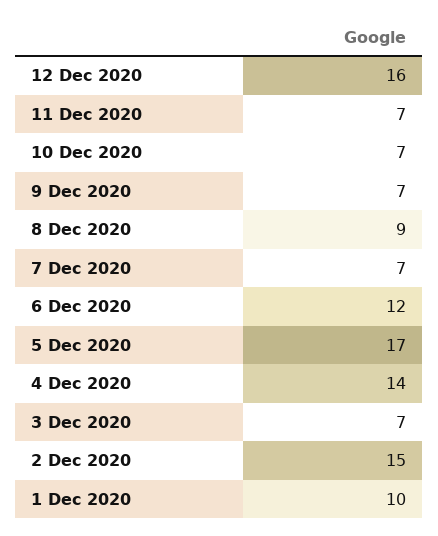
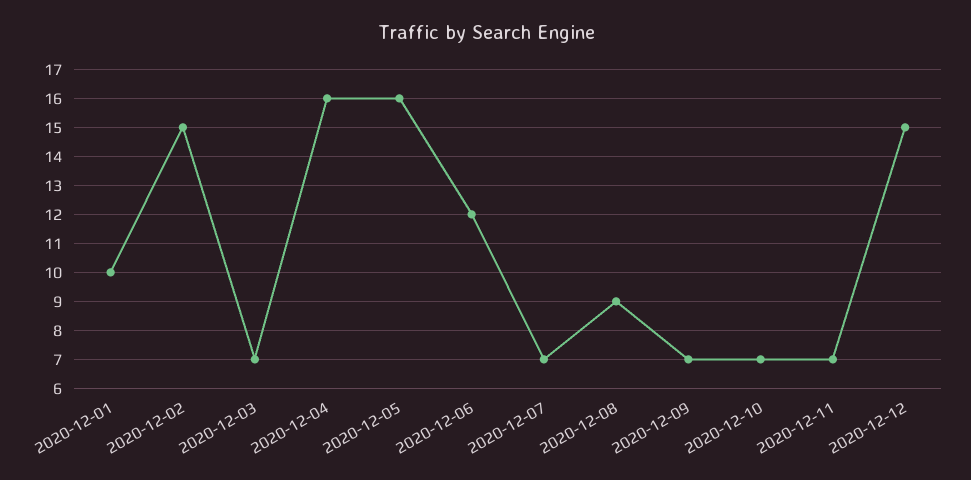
12 Dec 2020: 16 -> 15
5 Dec 2020: 17 -> 16
4 Dec 2020: 14 -> 16

